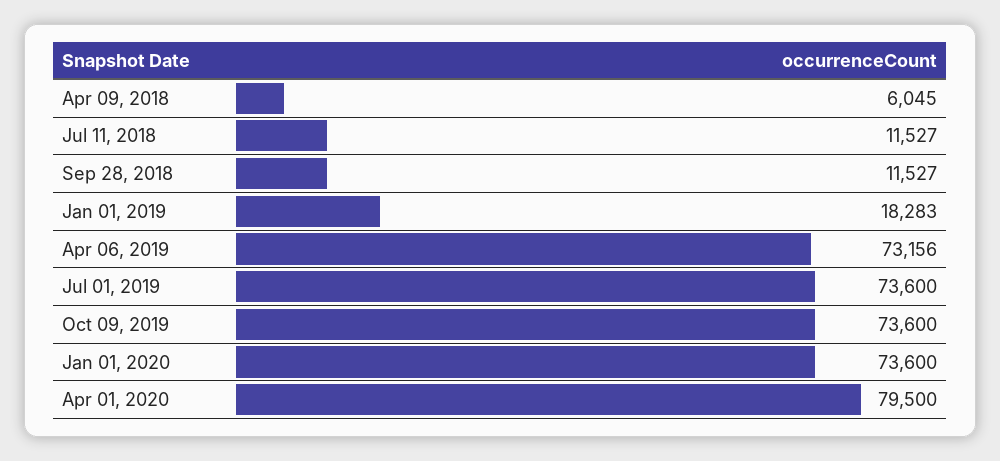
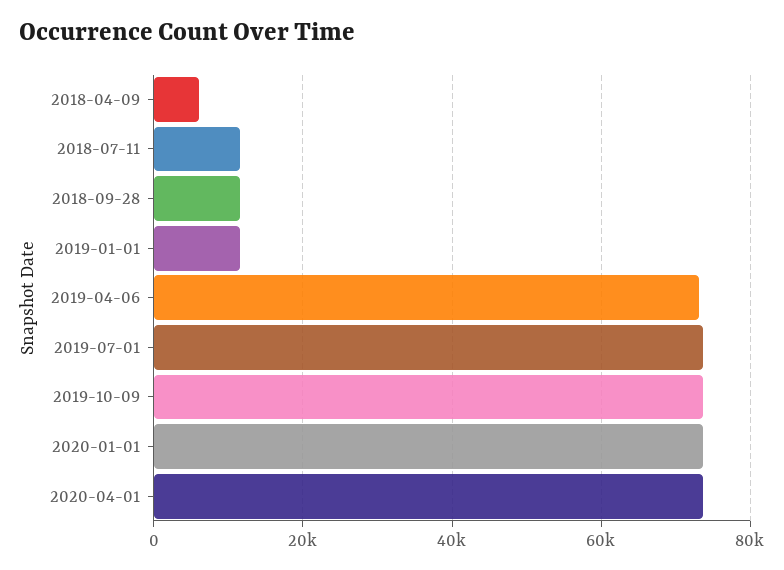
Jan 01, 2019: 18283 -> 12000
Apr 01, 2020: 79500 -> 74000

